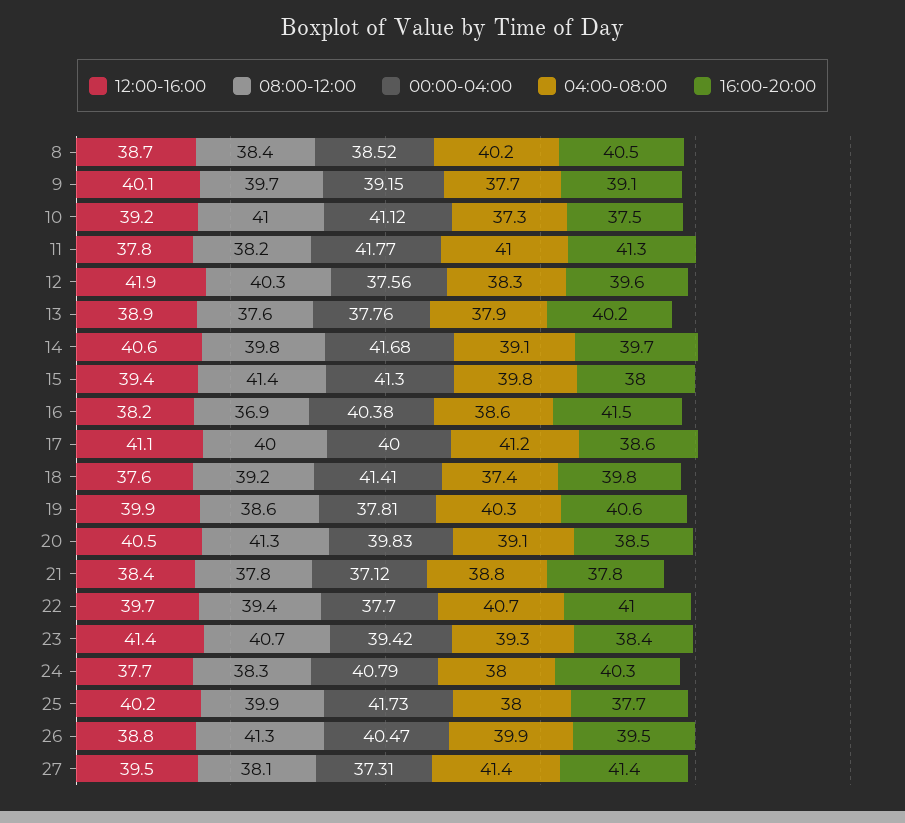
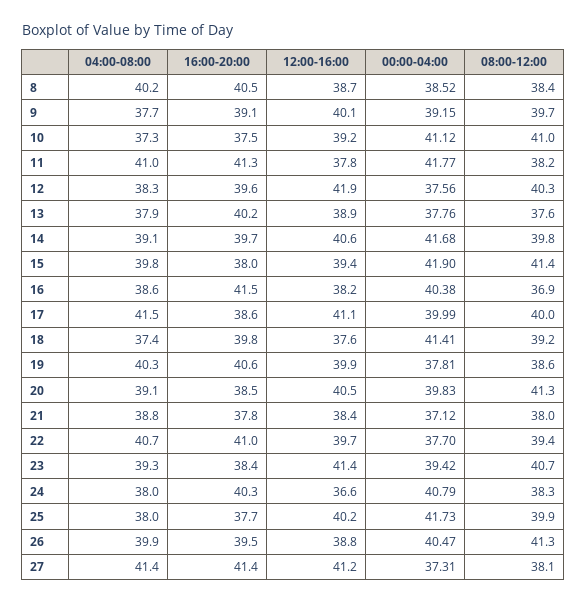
00:00-04:00, 15: 41.3 -> 41.9
00:00-04:00, 17: 40 -> 39.99
04:00-08:00, 17: 41.2 -> 41.5
08:00-12:00, 21: 37.8 -> 38
12:00-16:00, 24: 37.7 -> 36.6
12:00-16:00, 27: 39.5 -> 41.2

